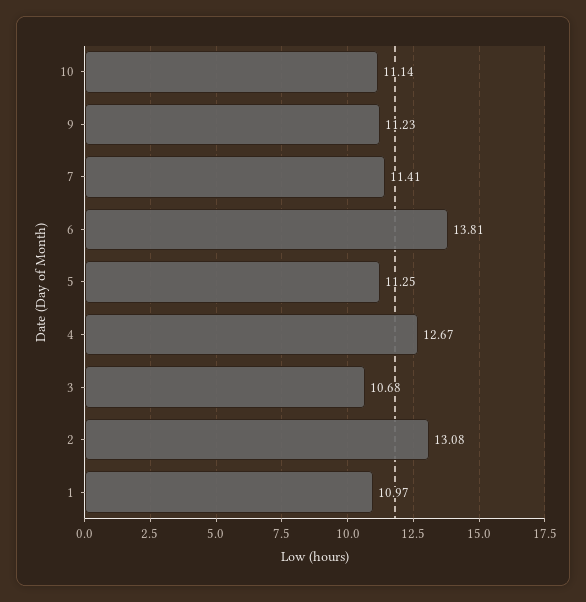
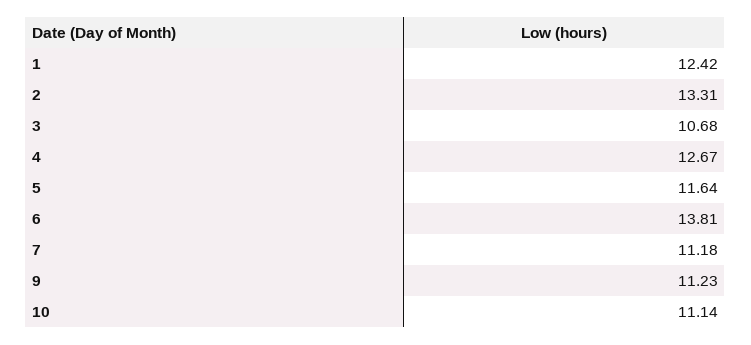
7: 11.41 -> 11.18
5: 11.25 -> 11.64
2: 13.08 -> 13.31
1: 10.97 -> 12.42

